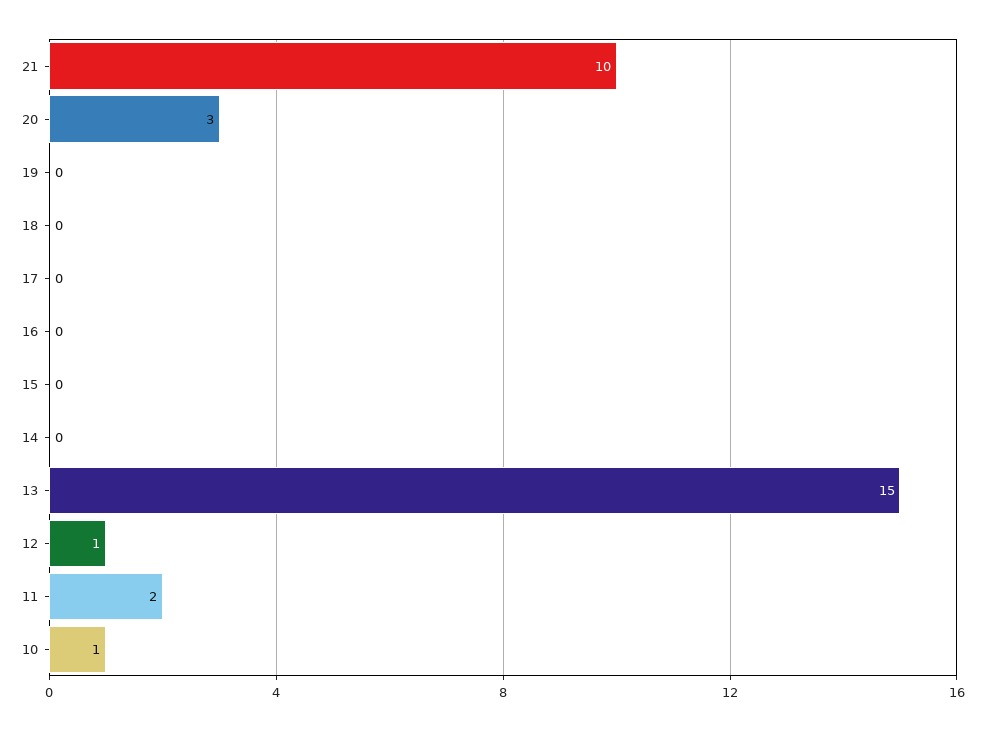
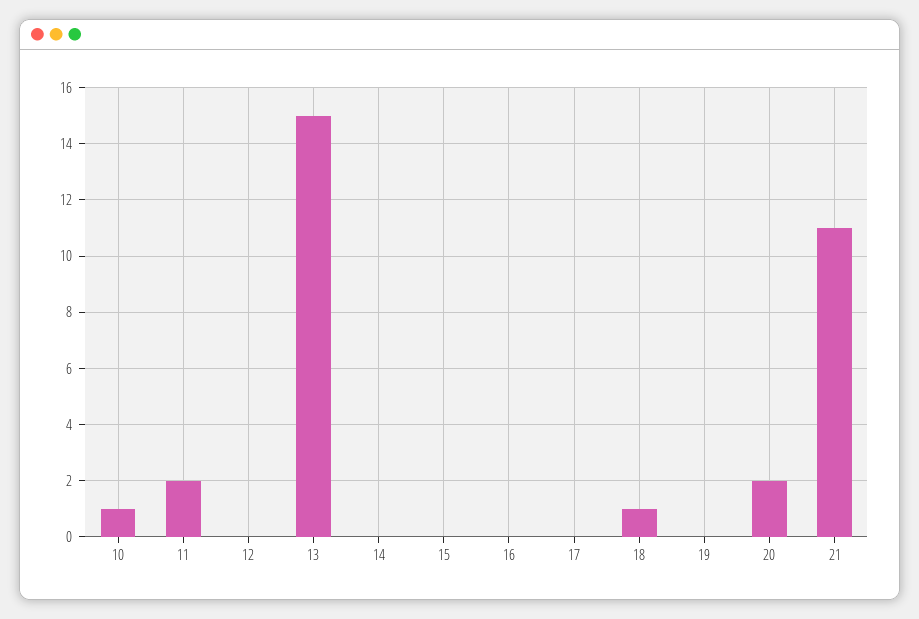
21: 10 -> 11
20: 3 -> 2
18: 0 -> 1
12: 1 -> 0

